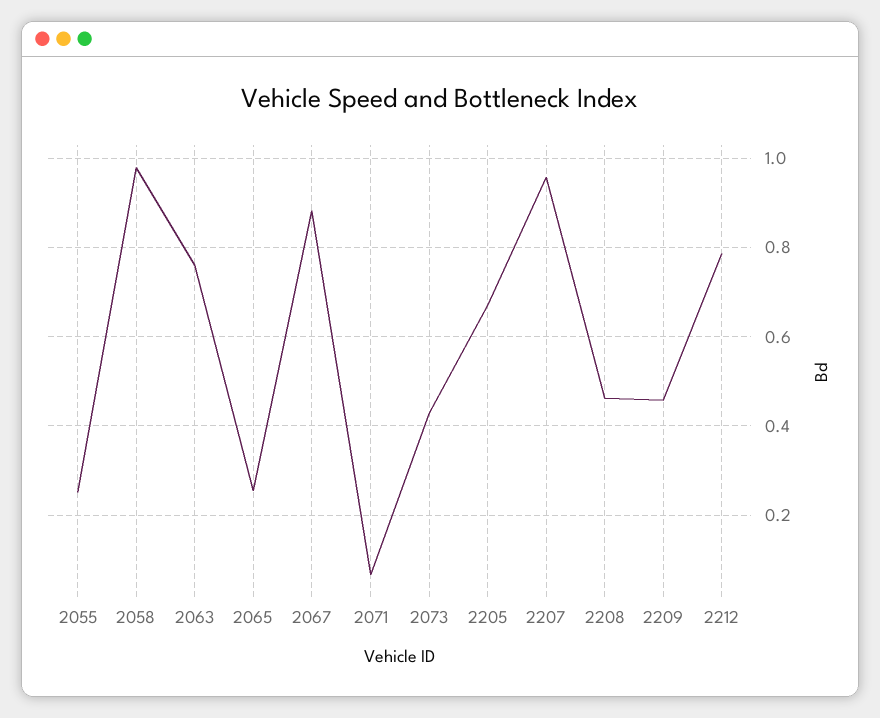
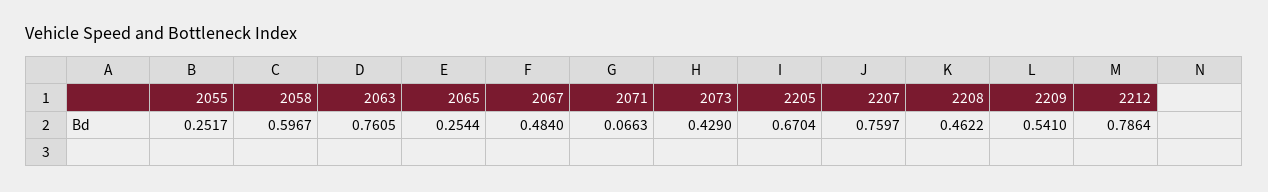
2058: 0.98 -> 0.5967
2067: 0.88 -> 0.484
2207: 0.96 -> 0.7597
2209: 0.46 -> 0.541

